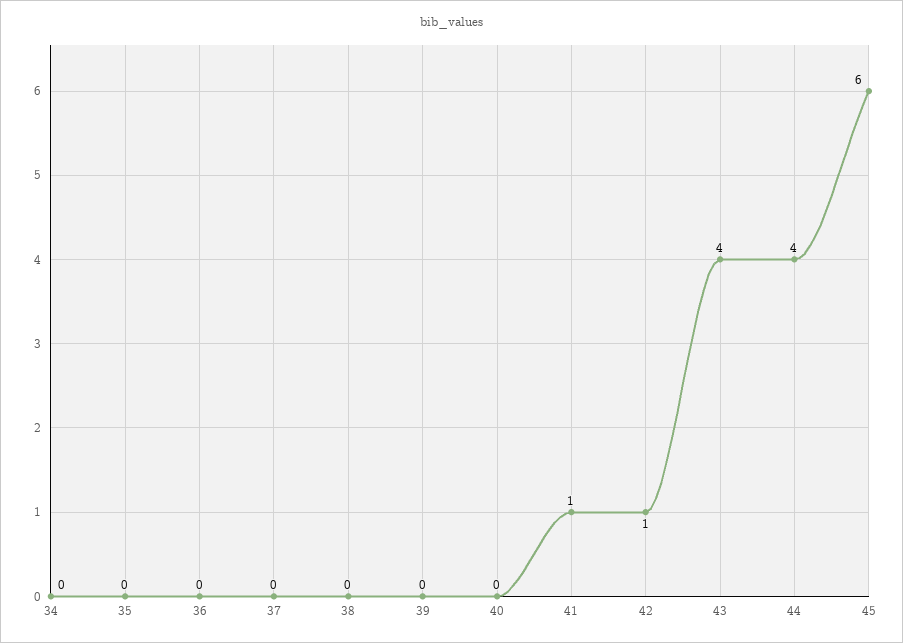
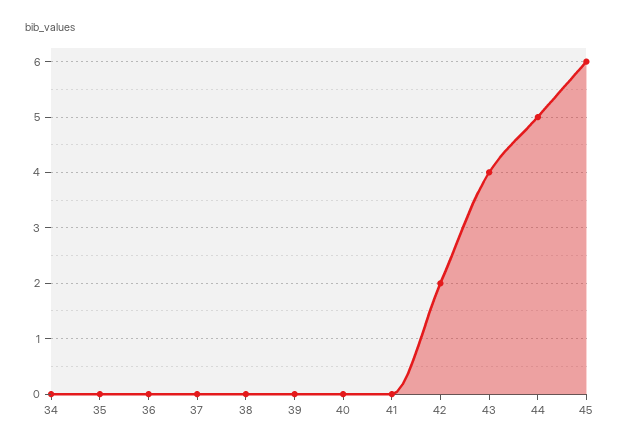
41: 1 -> 0
42: 1 -> 2
44: 4 -> 5

